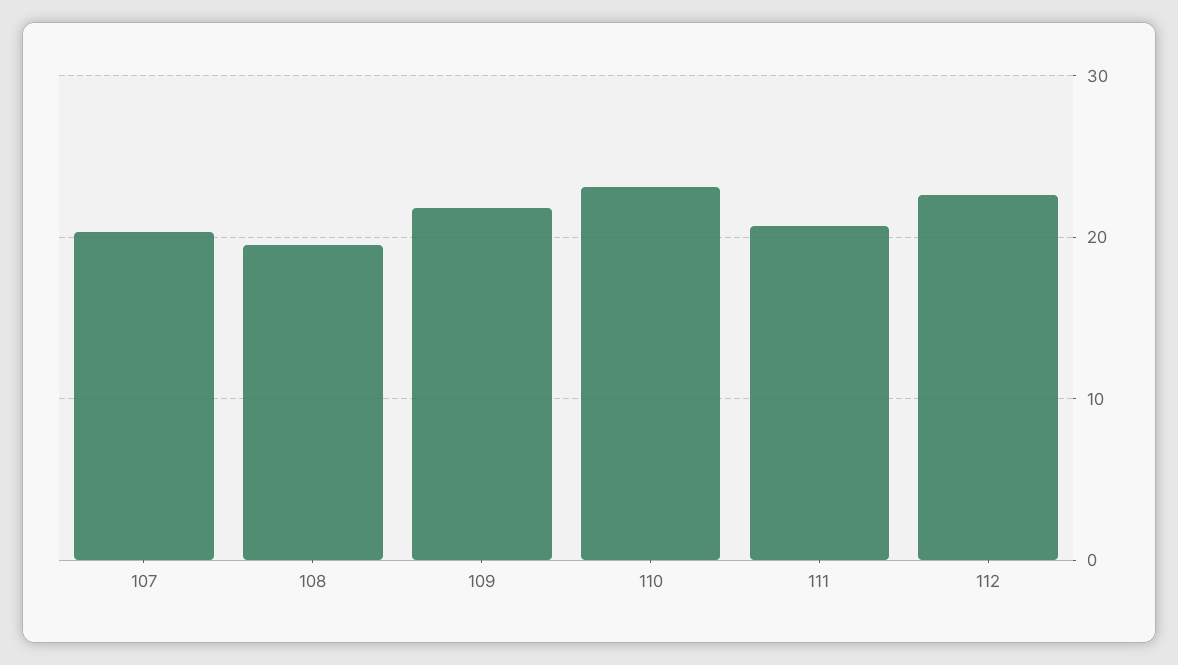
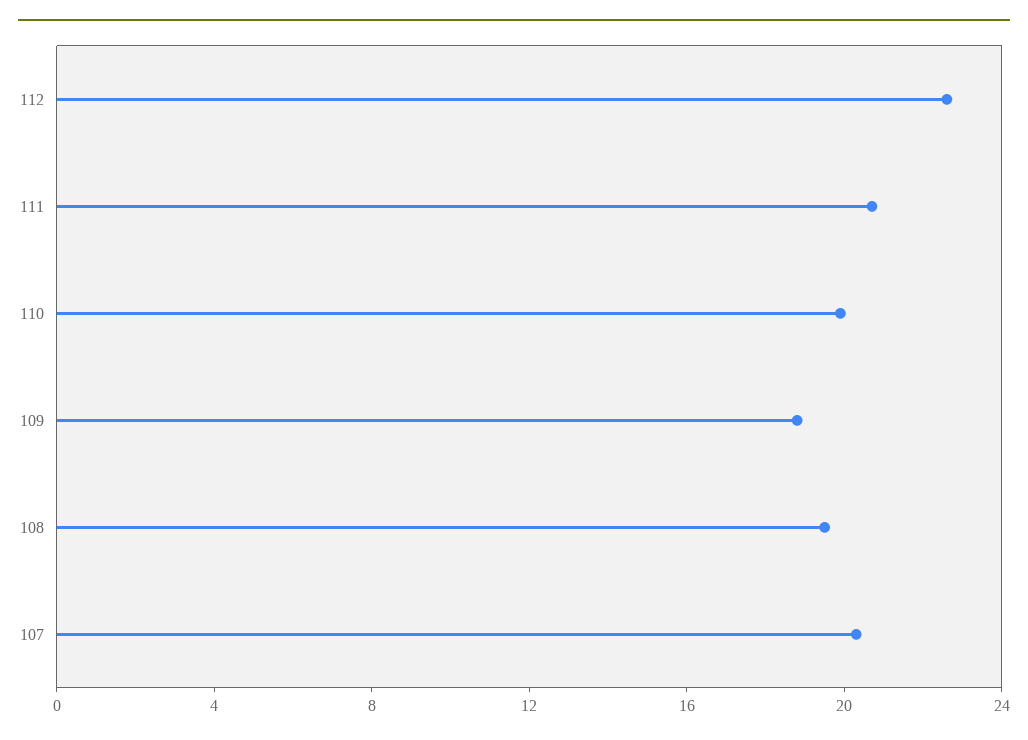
109: 22 -> 19
110: 23 -> 20

